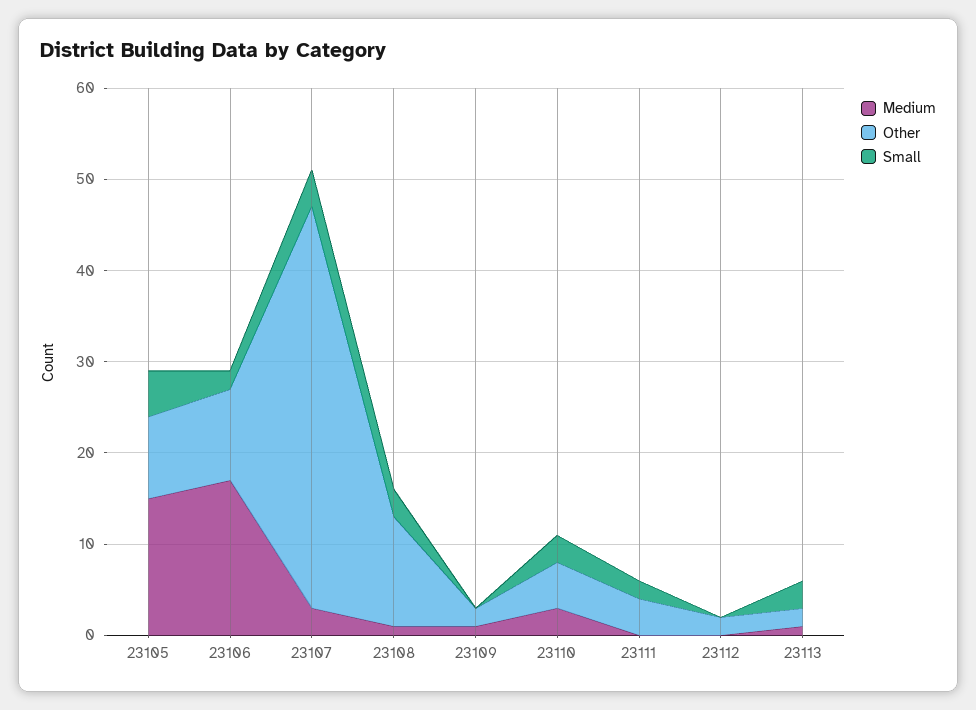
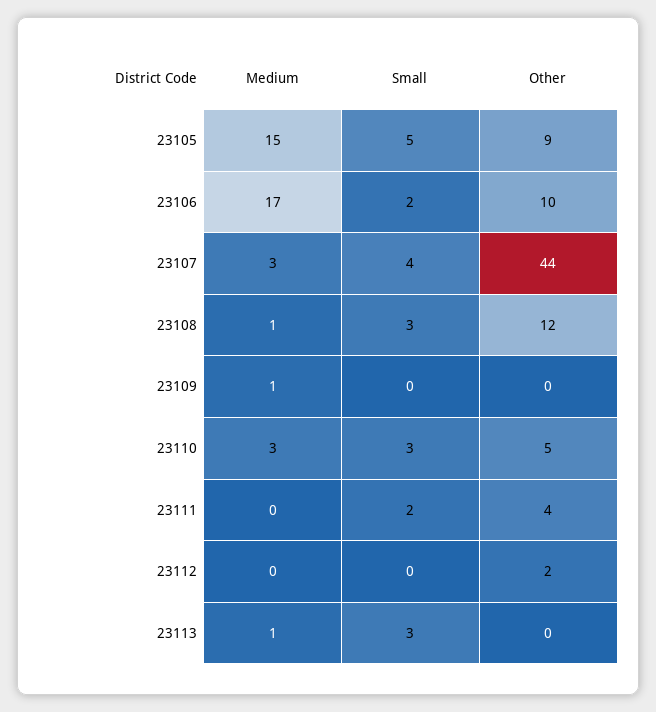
Other, 23109: 2 -> 0
Other, 23113: 2 -> 0

